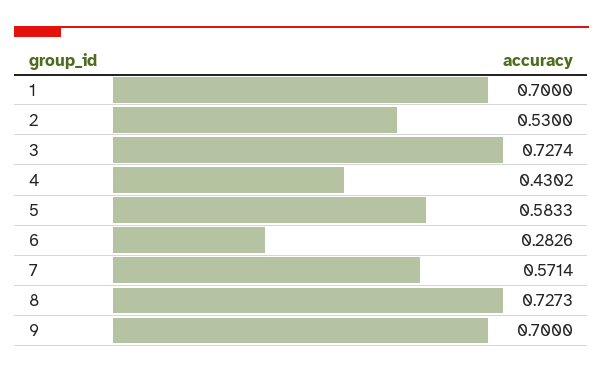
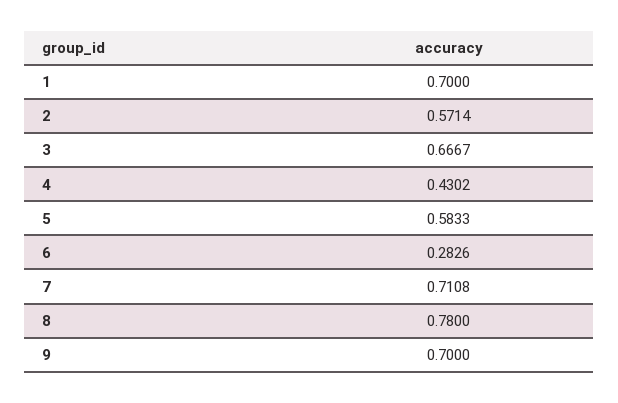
2: 0.53 -> 0.5714
3: 0.7274 -> 0.6667
7: 0.5714 -> 0.7108
8: 0.7273 -> 0.78

